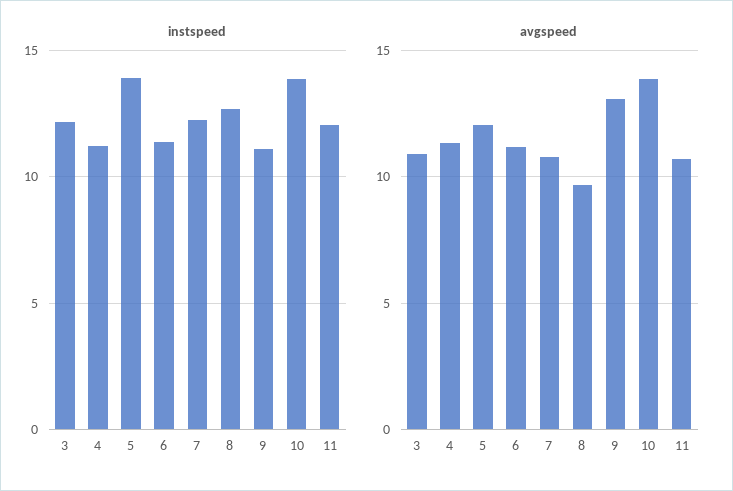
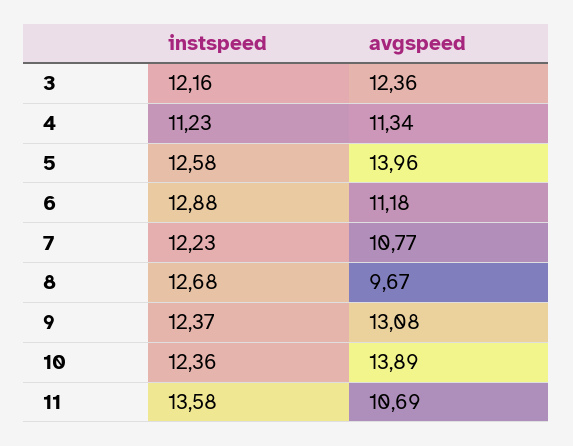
instspeed, 5: 14 -> 12.58
instspeed, 6: 11.5 -> 12.88
instspeed, 9: 11 -> 12.37
instspeed, 10: 14 -> 12.36
instspeed, 11: 12 -> 13.58
avgspeed, 3: 11 -> 12.36
avgspeed, 5: 12 -> 13.96

